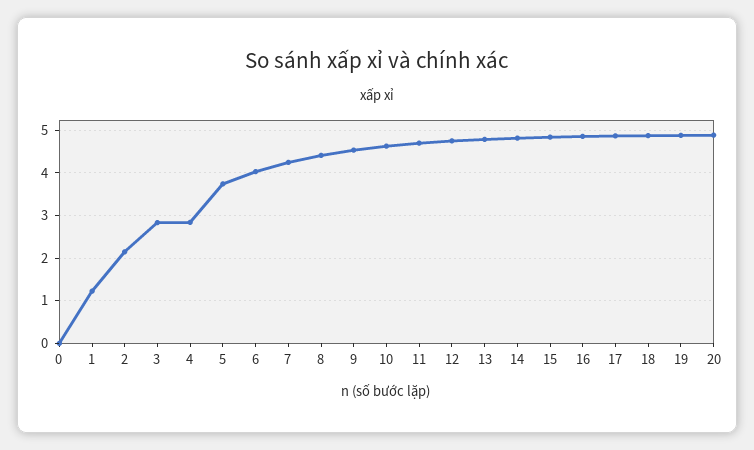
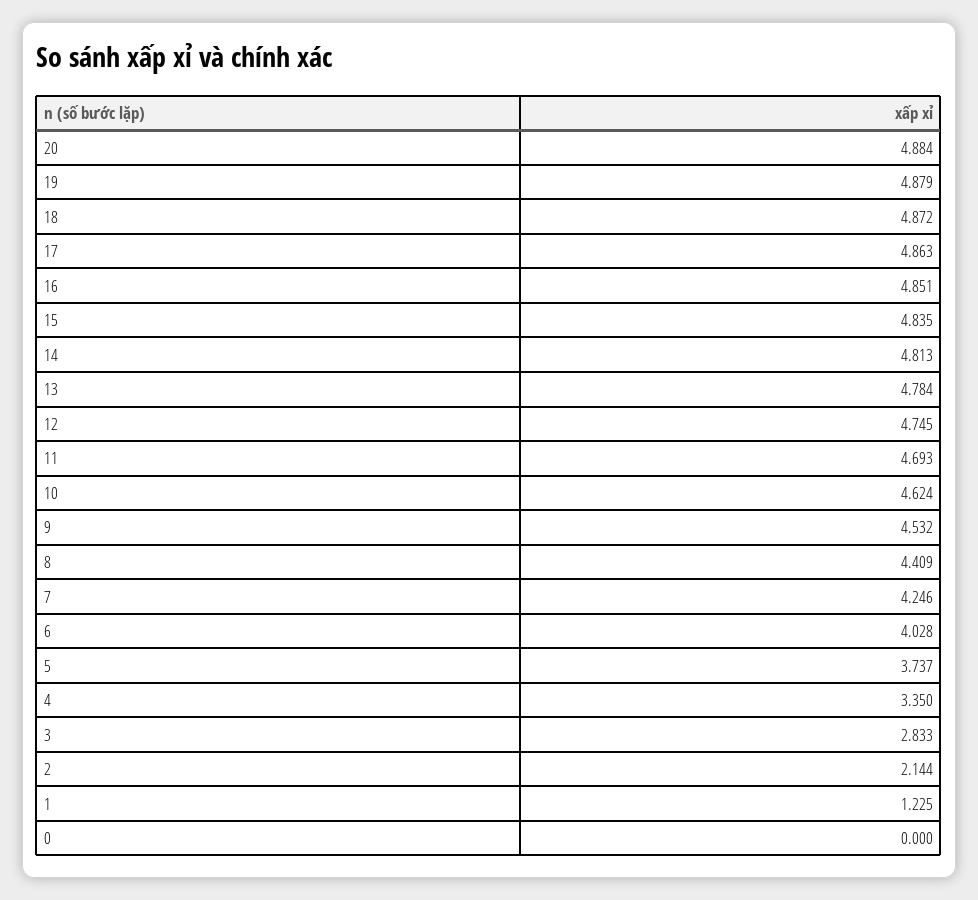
4: 2.8 -> 3.35

